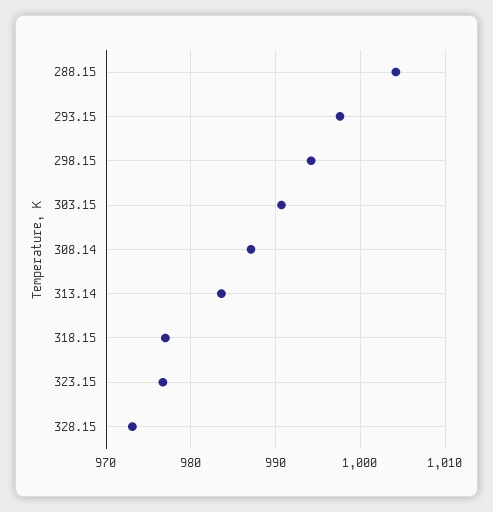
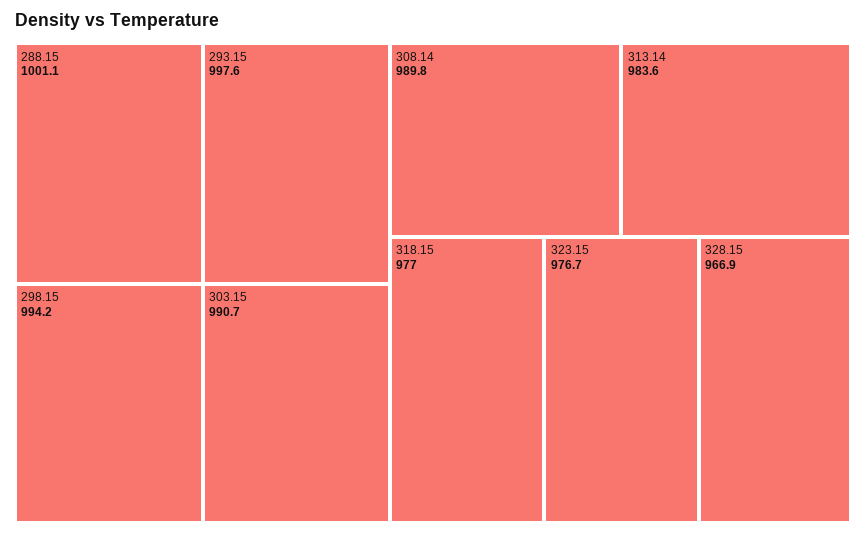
288.15: 1004 -> 1001.1
308.14: 987 -> 989.8
328.15: 973 -> 966.9

